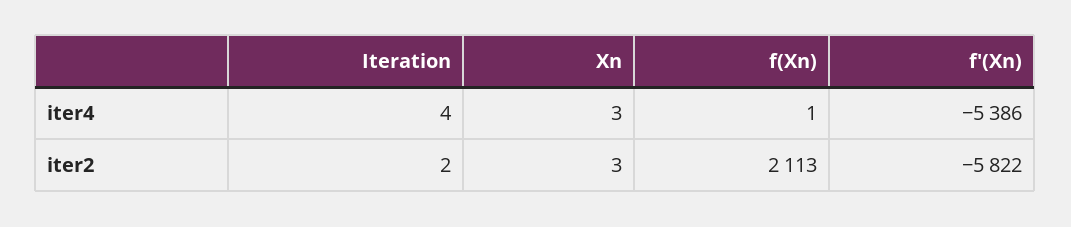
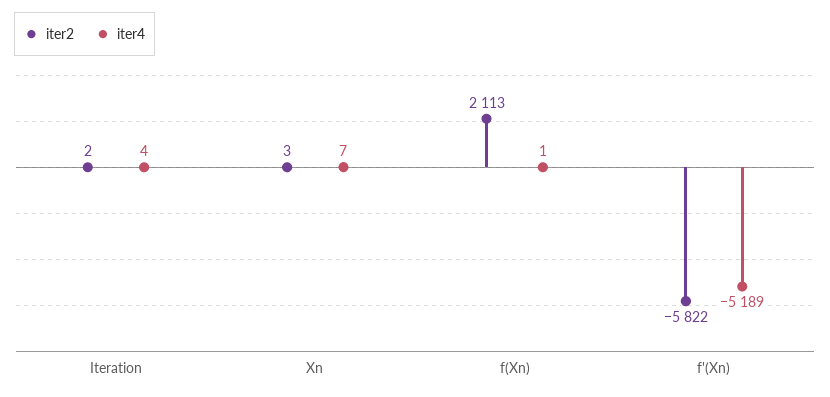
iter4, Xn: 3 -> 7
iter4, f'(Xn): -5386 -> -5189

